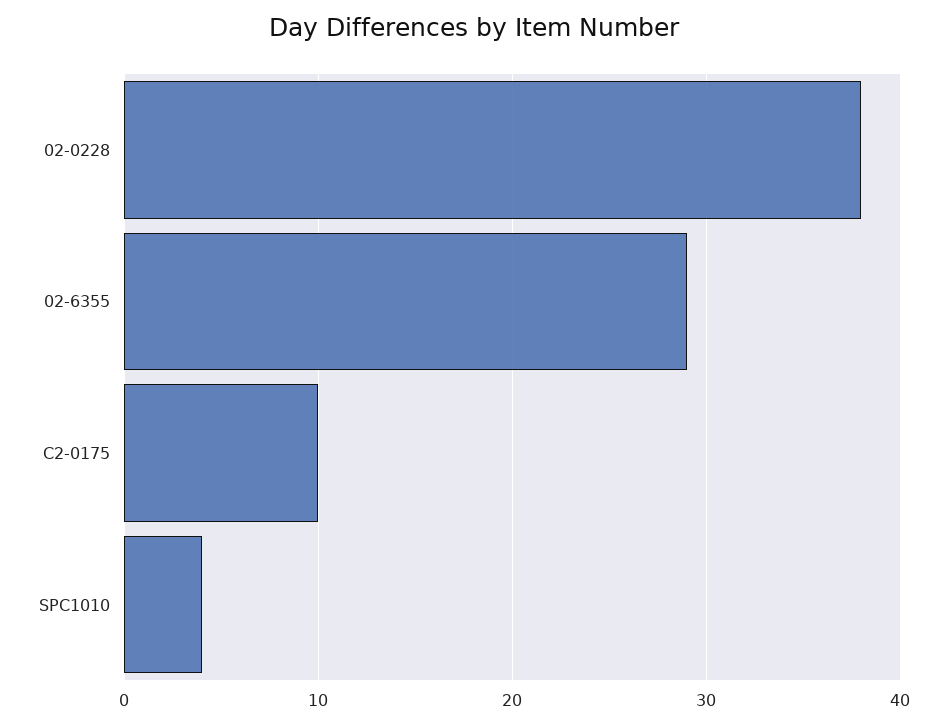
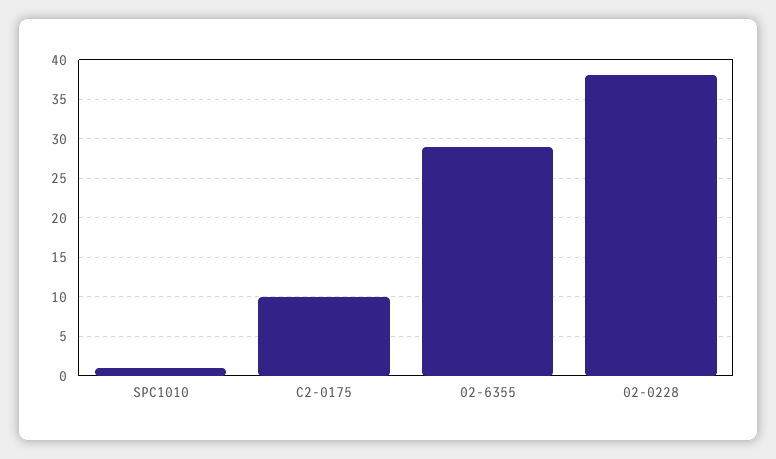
SPC1010: 4 -> 1

